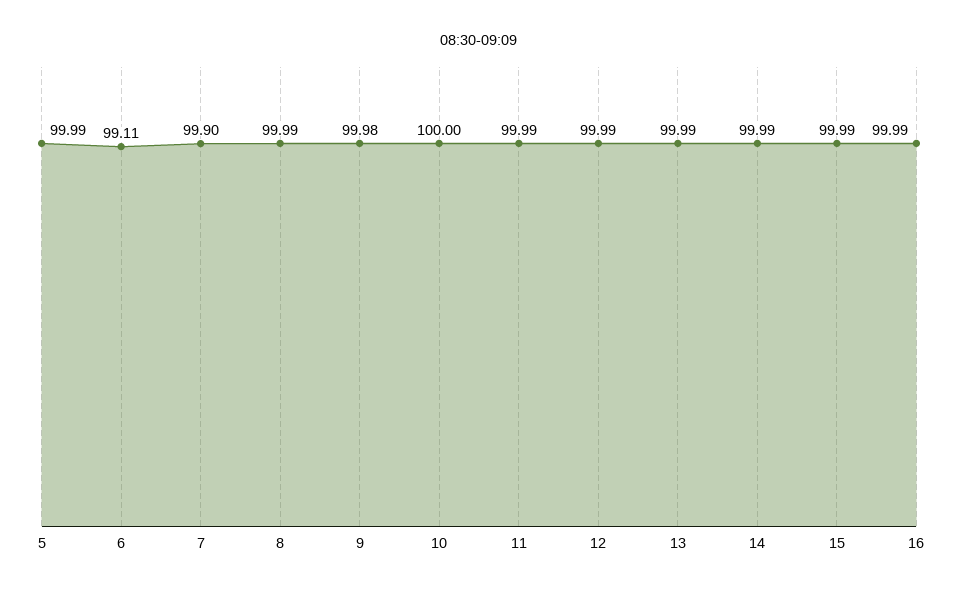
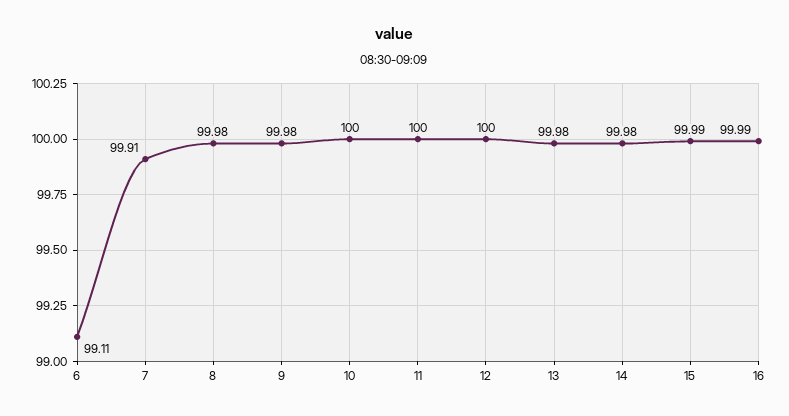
5: 99.99 -> none
7: 99.9 -> 99.91
8: 99.99 -> 99.98
11: 99.99 -> 100
12: 99.99 -> 100
13: 99.99 -> 99.98
14: 99.99 -> 99.98

